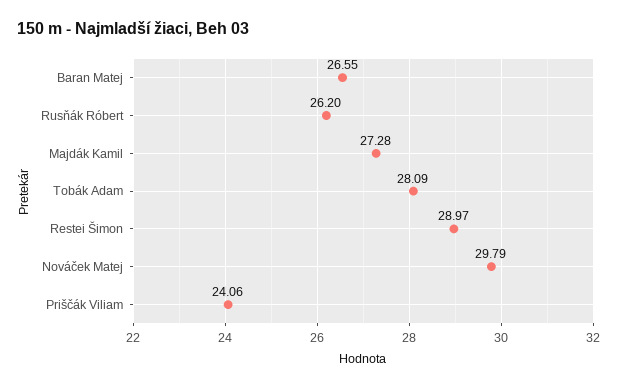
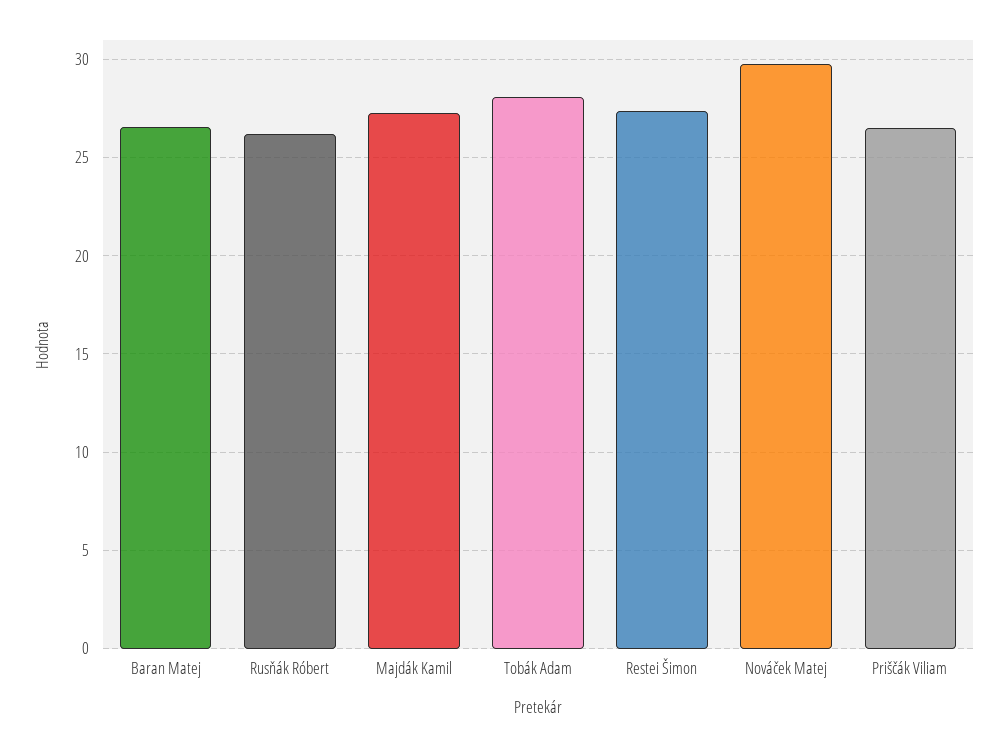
Restei Šimon: 28.97 -> 27.5
Priščák Viliam: 24.06 -> 26.5

